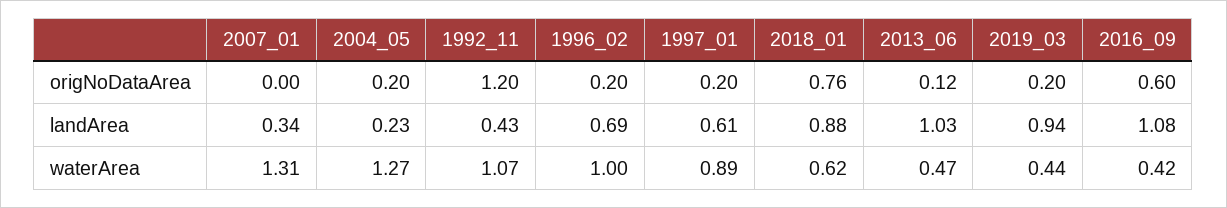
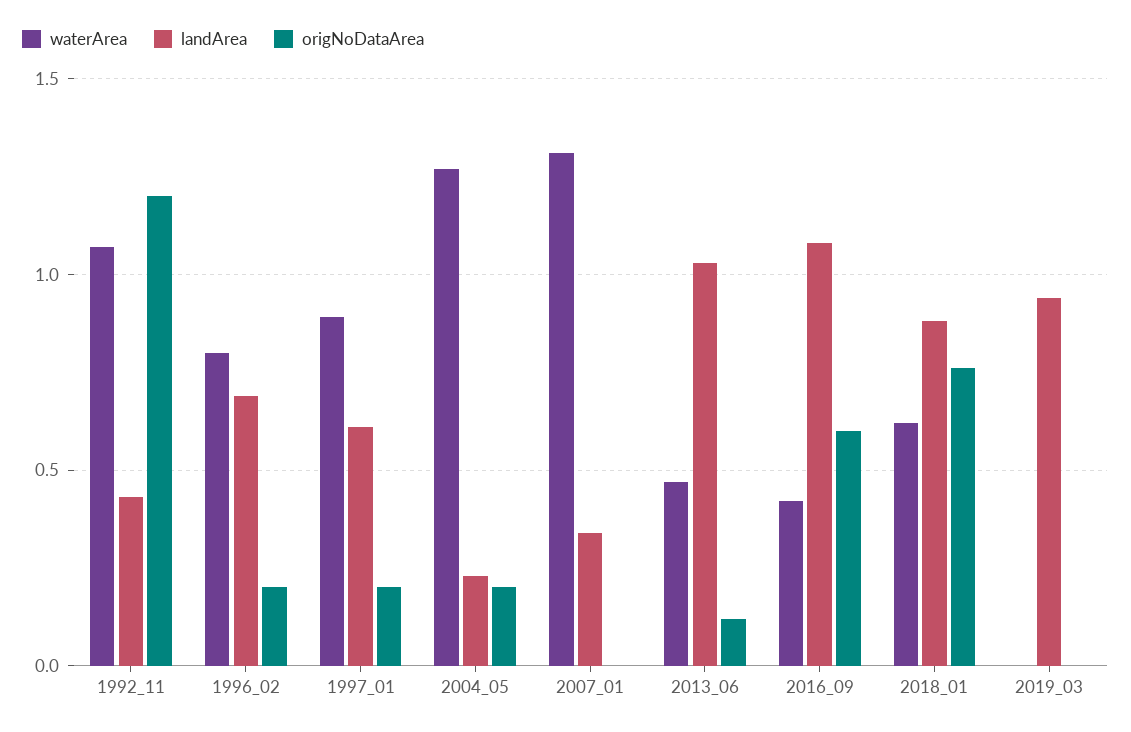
origNoDataArea, 2019_03: 0.2 -> 0
waterArea, 1996_02: 1 -> 0.8
waterArea, 2019_03: 0.44 -> 0

